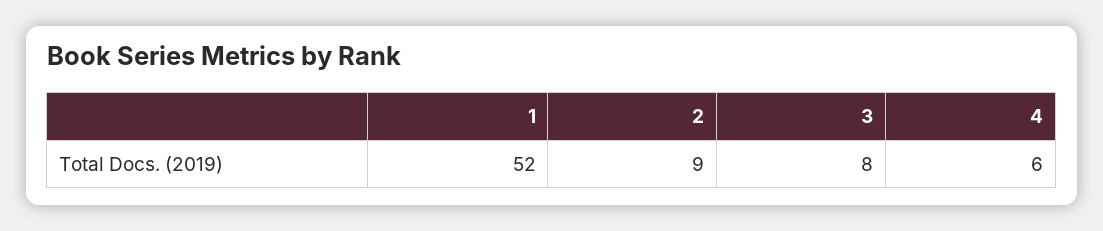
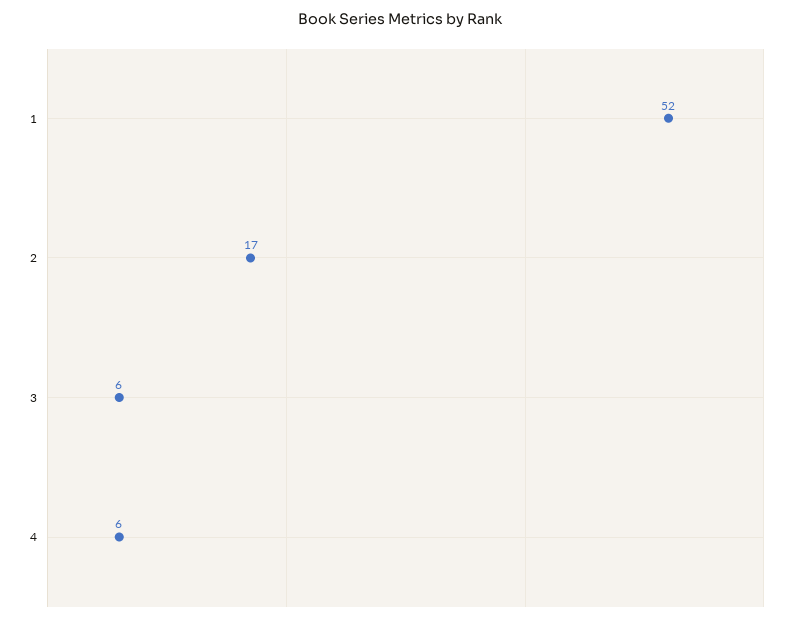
2: 9 -> 17
3: 8 -> 6

